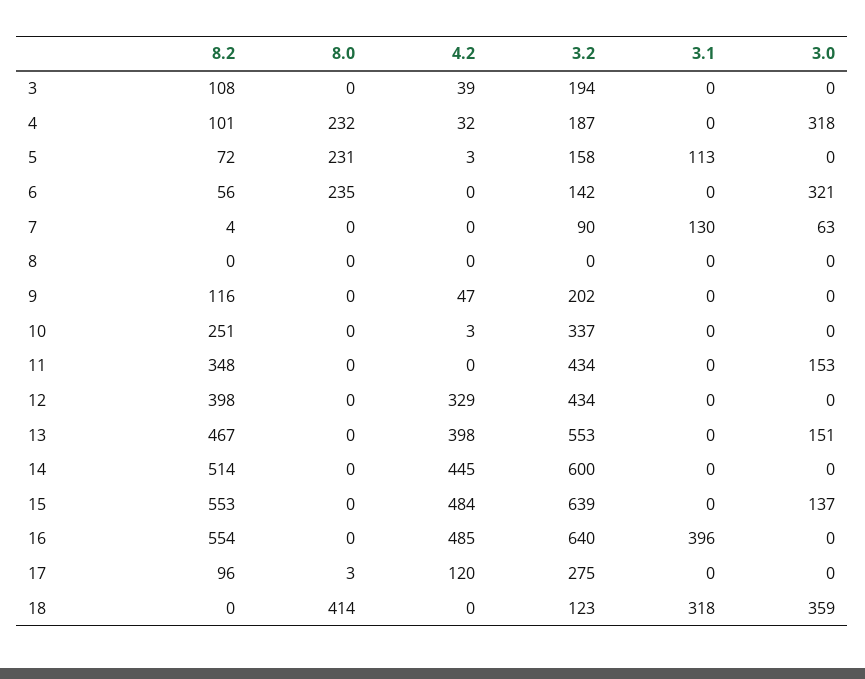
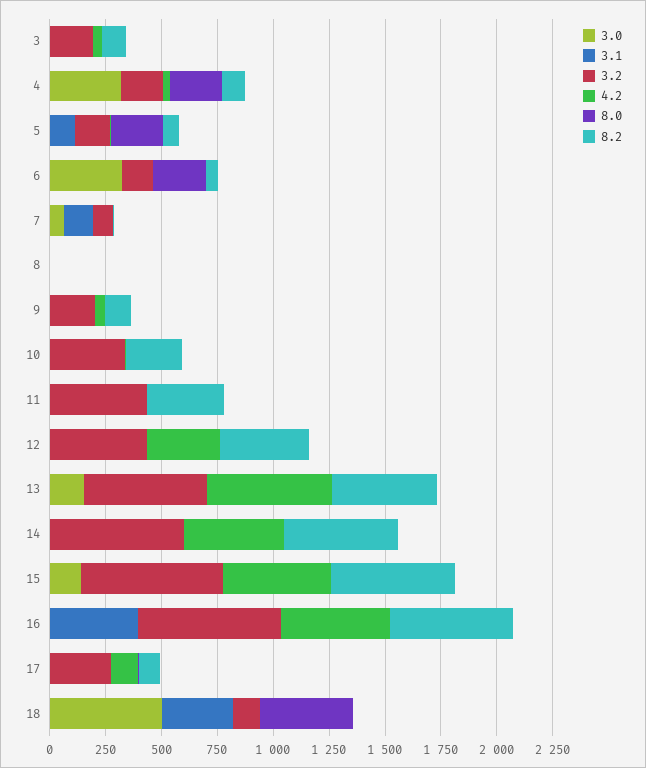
3.0, 11: 153 -> 0
4.2, 13: 398 -> 550
3.0, 18: 359 -> 500

